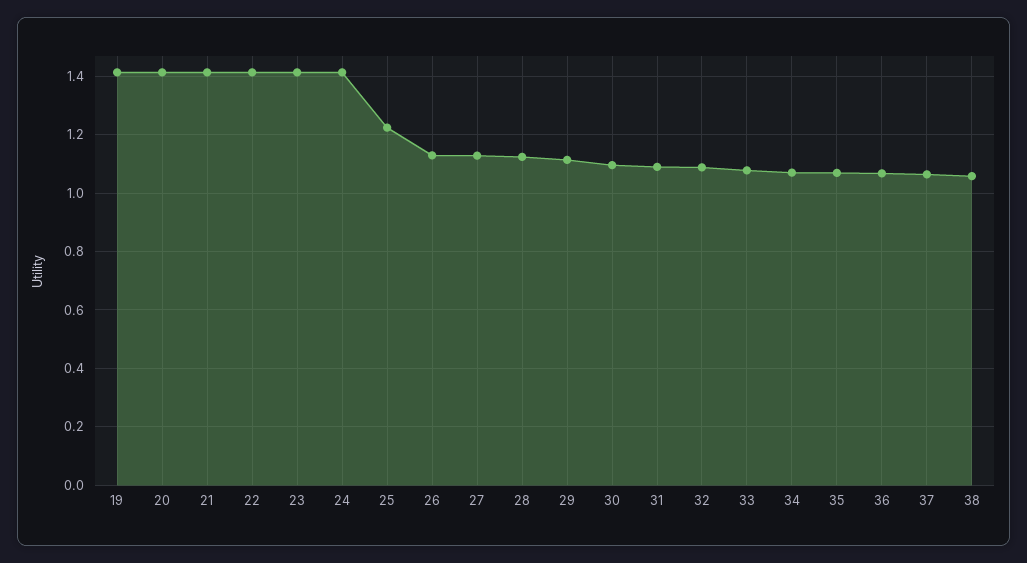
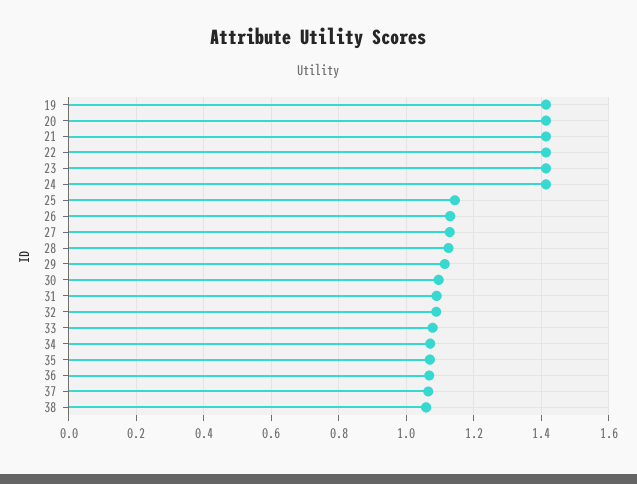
25: 1.225 -> 1.14

